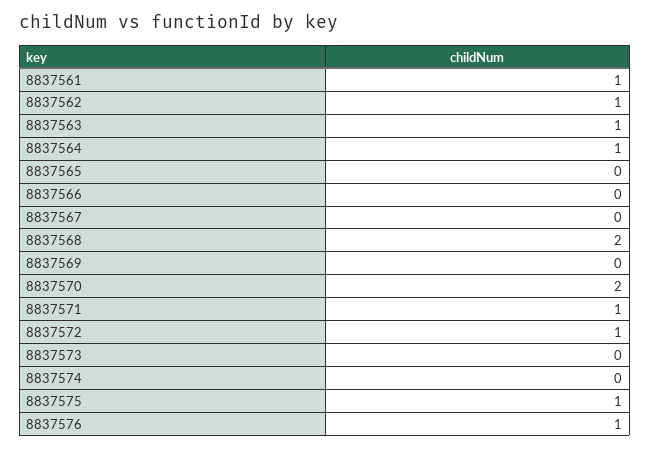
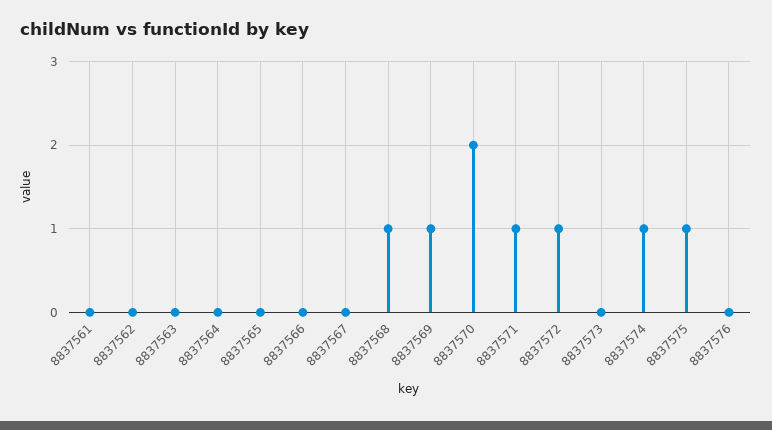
8837561: 1 -> 0
8837562: 1 -> 0
8837563: 1 -> 0
8837564: 1 -> 0
8837568: 2 -> 1
8837569: 0 -> 1
8837574: 0 -> 1
8837576: 1 -> 0

